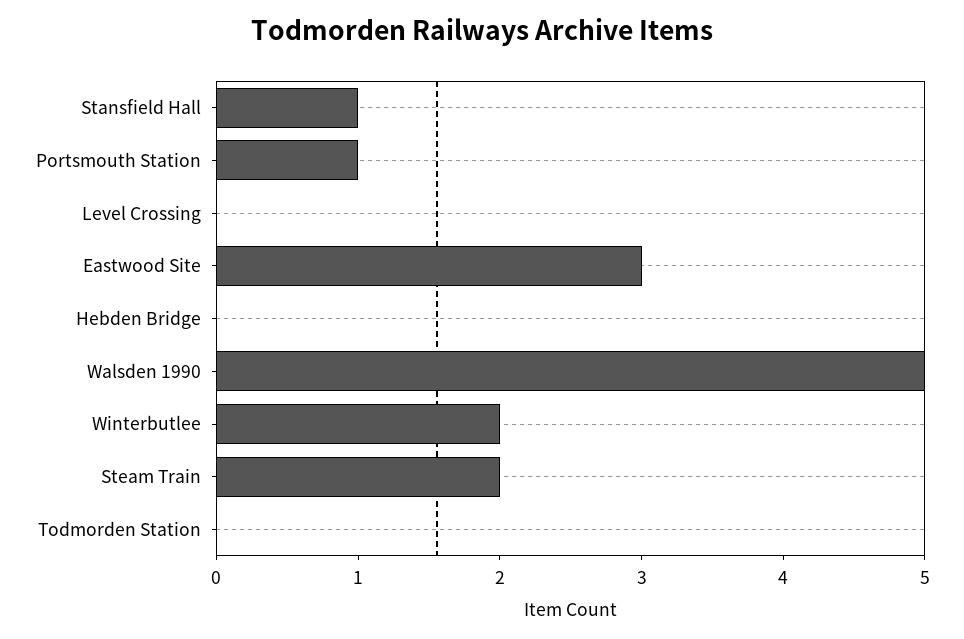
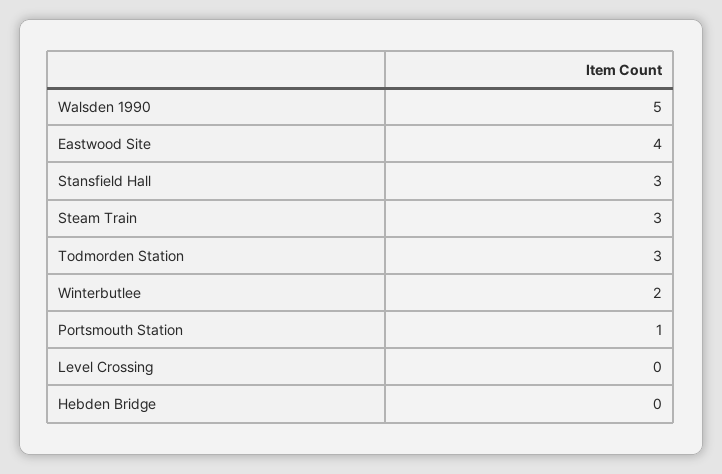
Stansfield Hall: 1 -> 3
Eastwood Site: 3 -> 4
Steam Train: 2 -> 3
Todmorden Station: 0 -> 3

